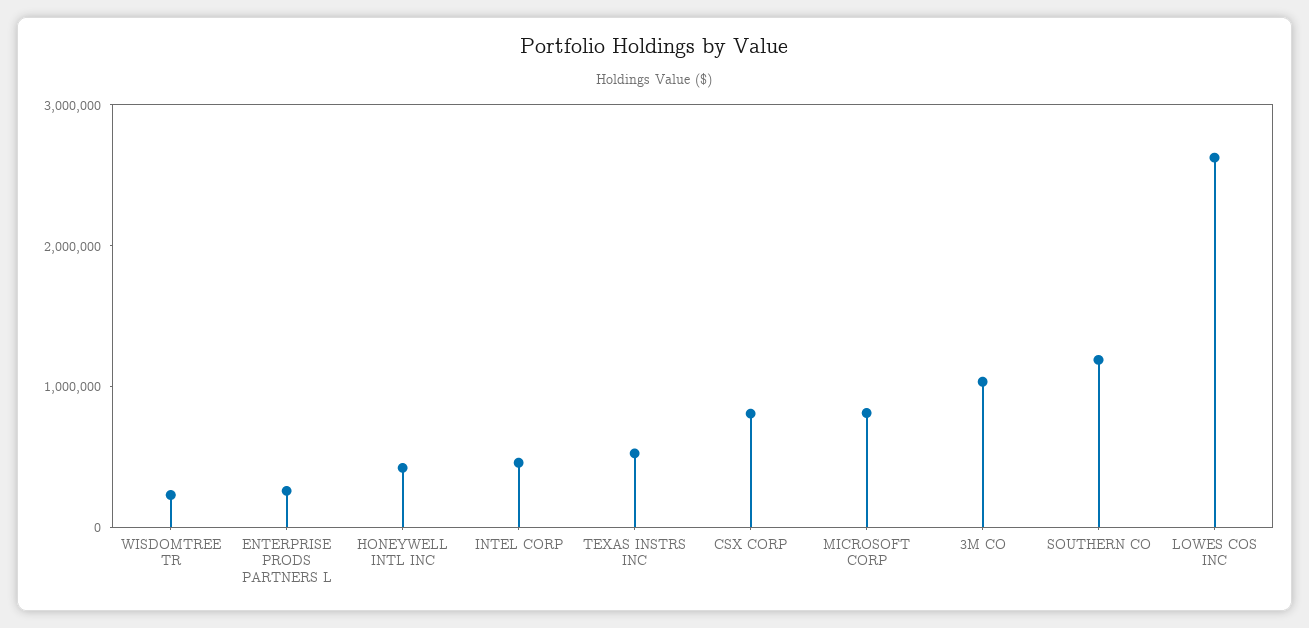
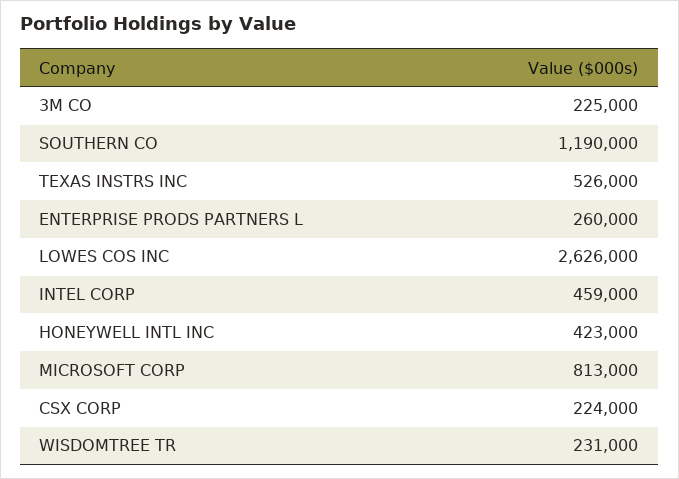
CSX CORP: 800000 -> 224000
3M CO: 1000000 -> 225000

